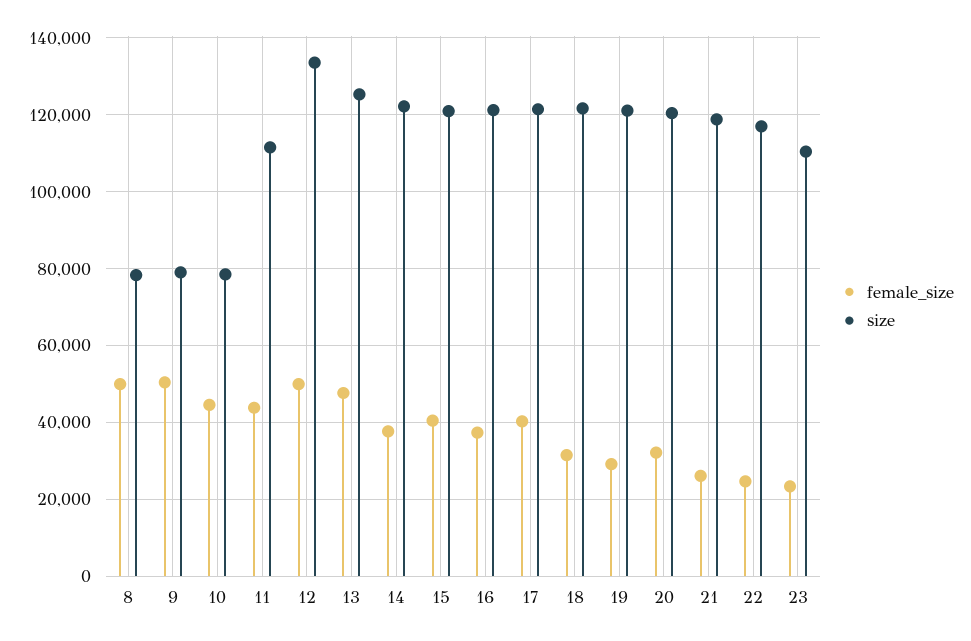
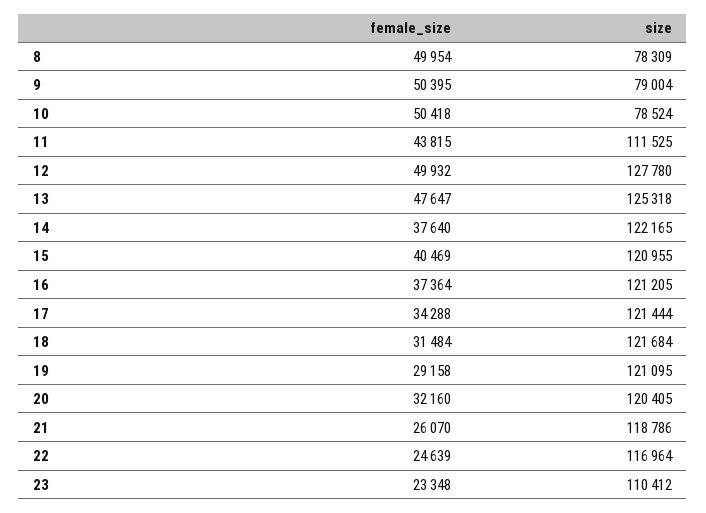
female_size, 10: 44000 -> 50418
size, 12: 134000 -> 127780
female_size, 17: 40000 -> 34288

